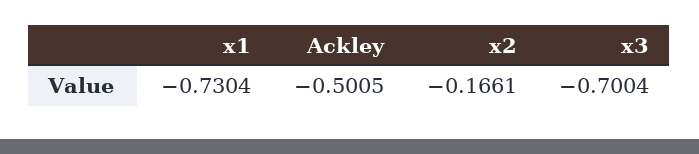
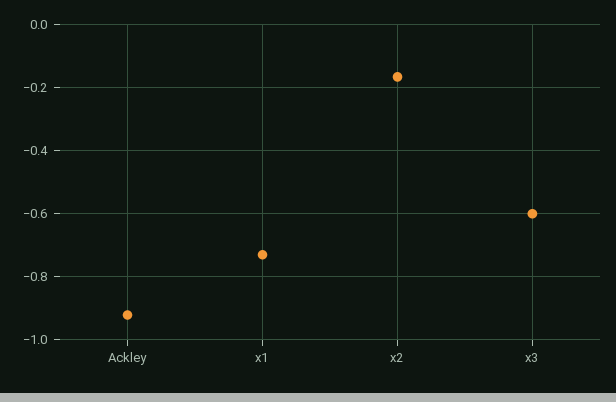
Ackley: -0.5005 -> -0.92
x3: -0.7004 -> -0.6

